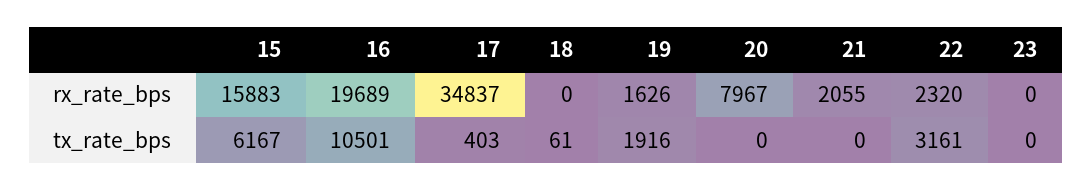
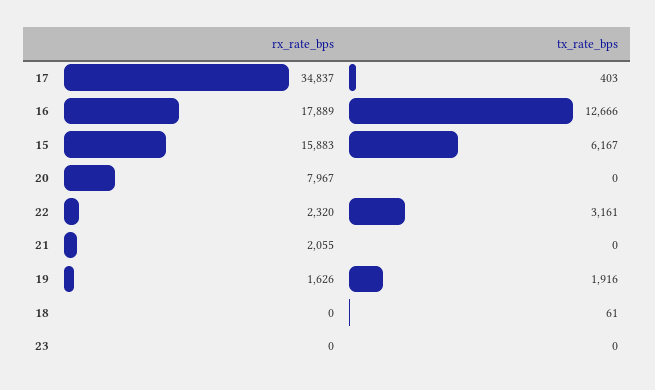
16, rx_rate_bps: 19689 -> 17889
16, tx_rate_bps: 10501 -> 12666

